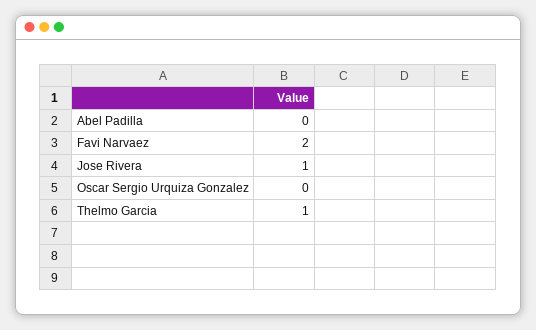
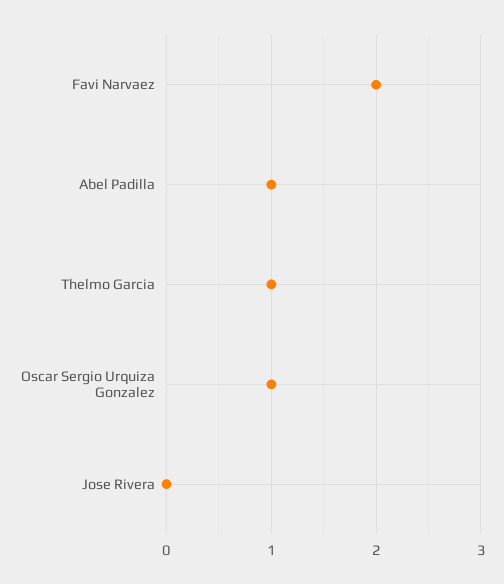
Abel Padilla: 0 -> 1
Jose Rivera: 1 -> 0
Oscar Sergio Urquiza Gonzalez: 0 -> 1

